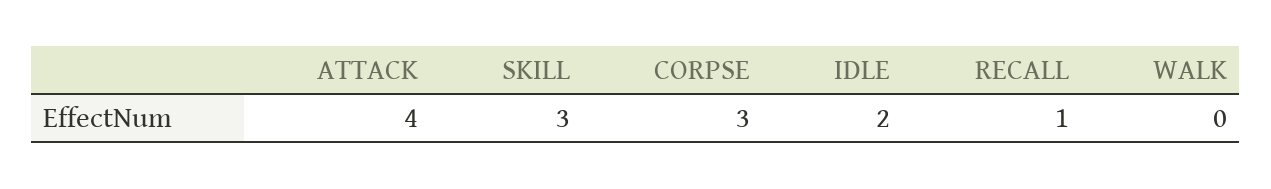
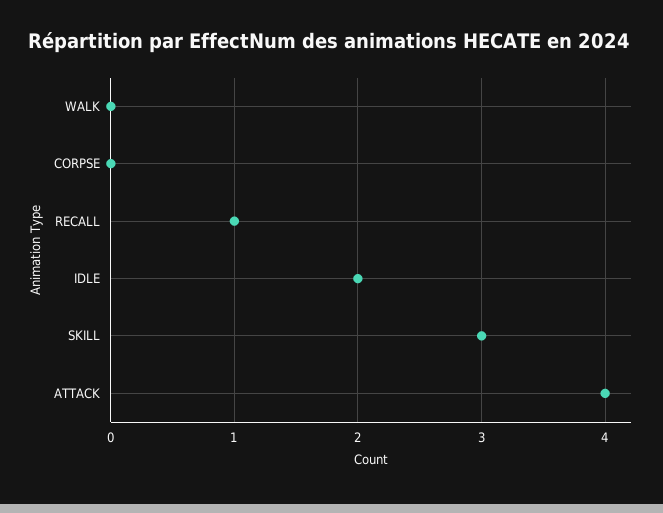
CORPSE: 3 -> 0

